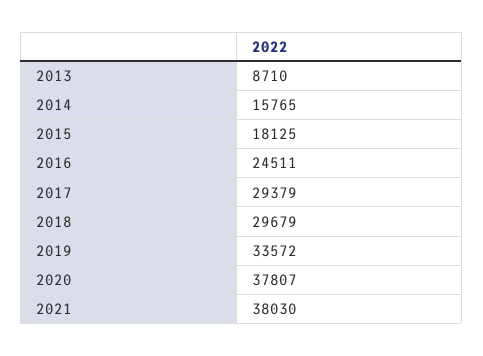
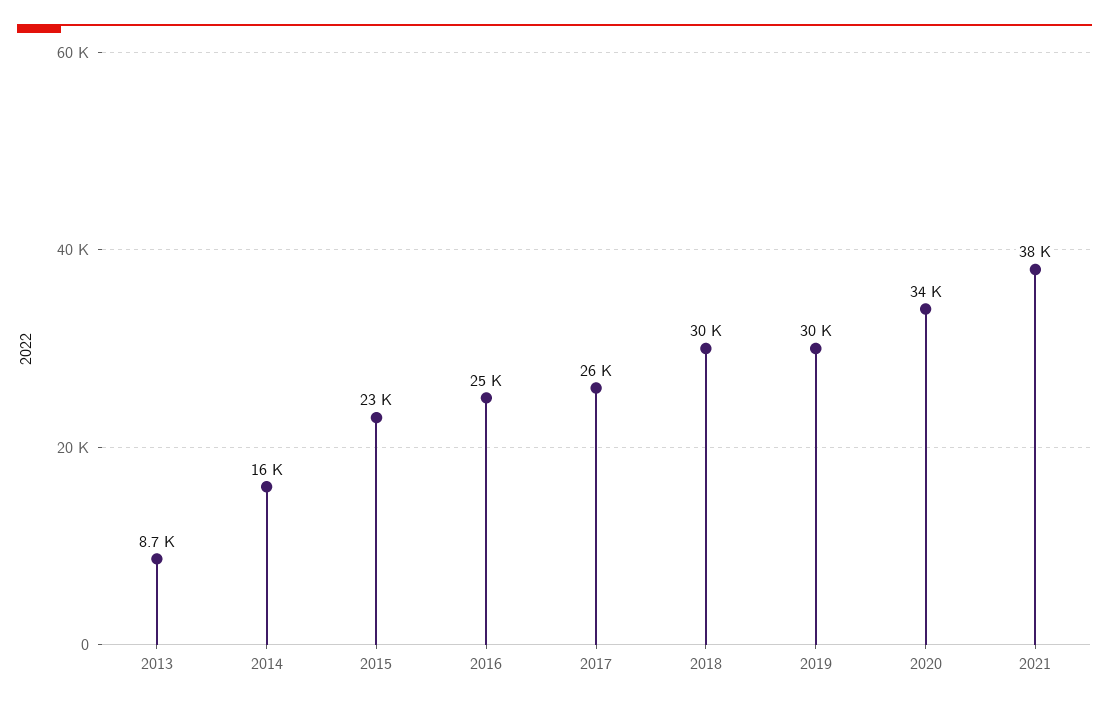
2015: 18125 -> 23000
2017: 29379 -> 26000
2019: 33572 -> 30000
2020: 37807 -> 34000

